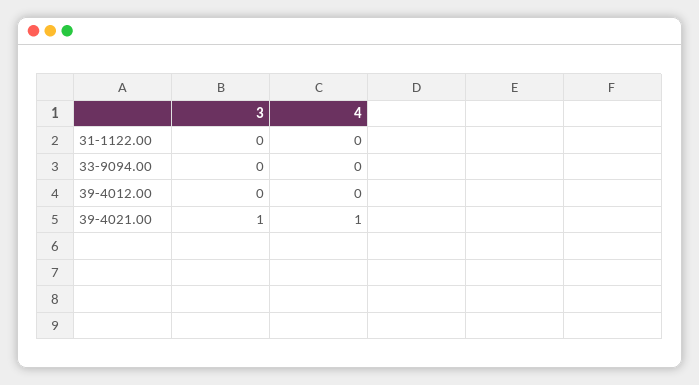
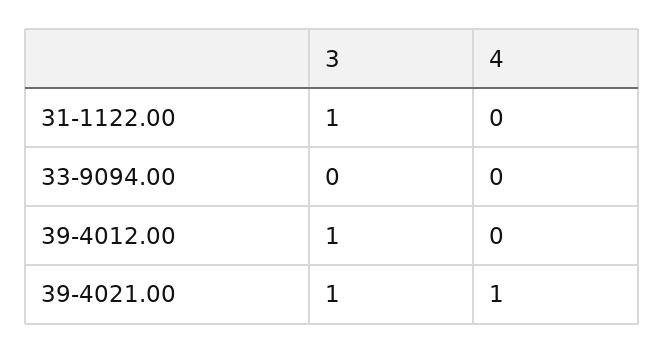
3, 31-1122.00: 0 -> 1
3, 39-4012.00: 0 -> 1

